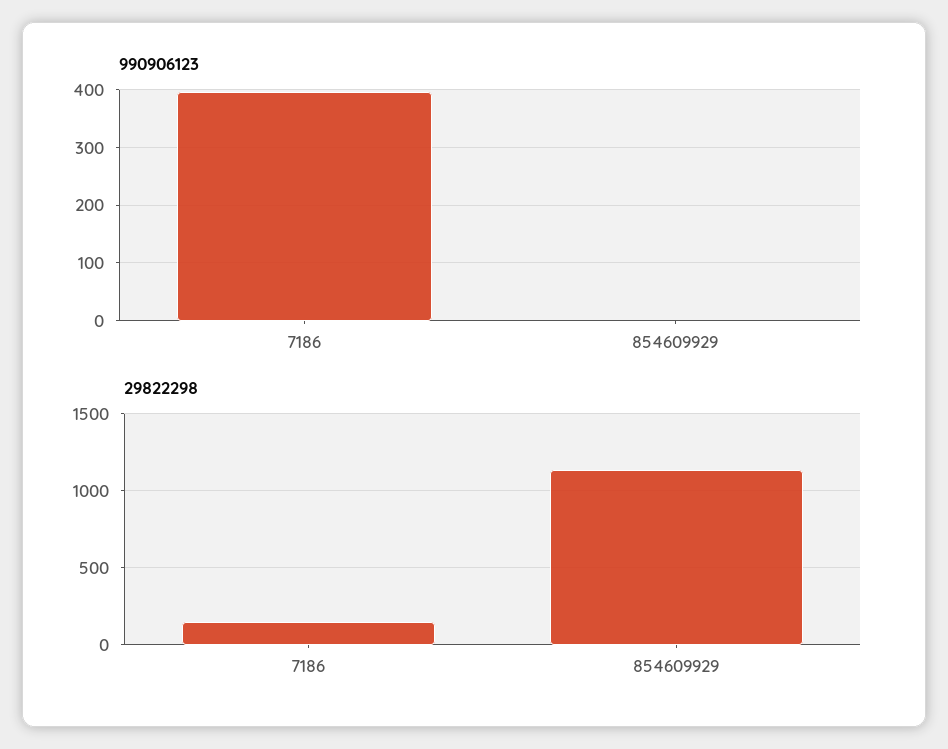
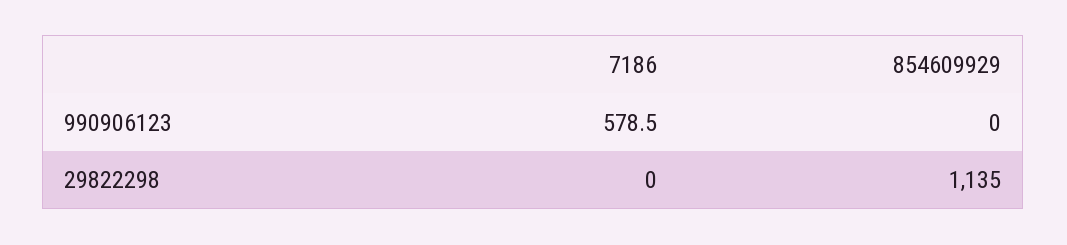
990906123, 7186: 400 -> 578.5
29822298, 7186: 150 -> 0

